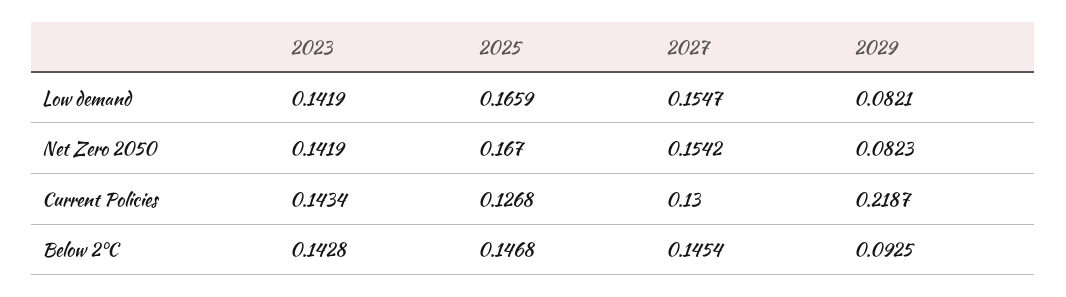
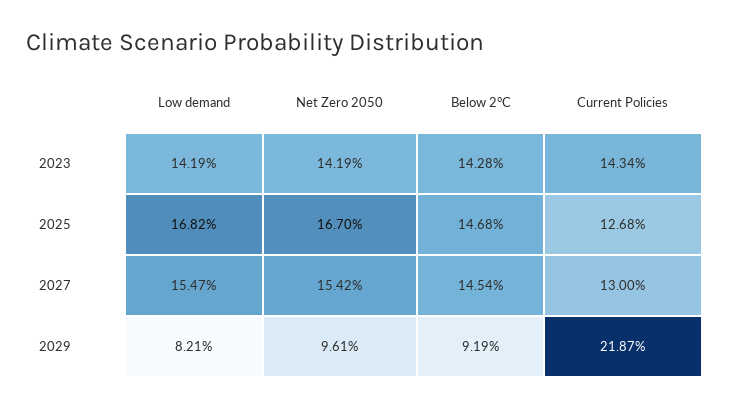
2025, Low demand: 0.1659 -> 0.1682
2029, Net Zero 2050: 0.0823 -> 0.0961
2029, Below 2°C: 0.0925 -> 0.0919

